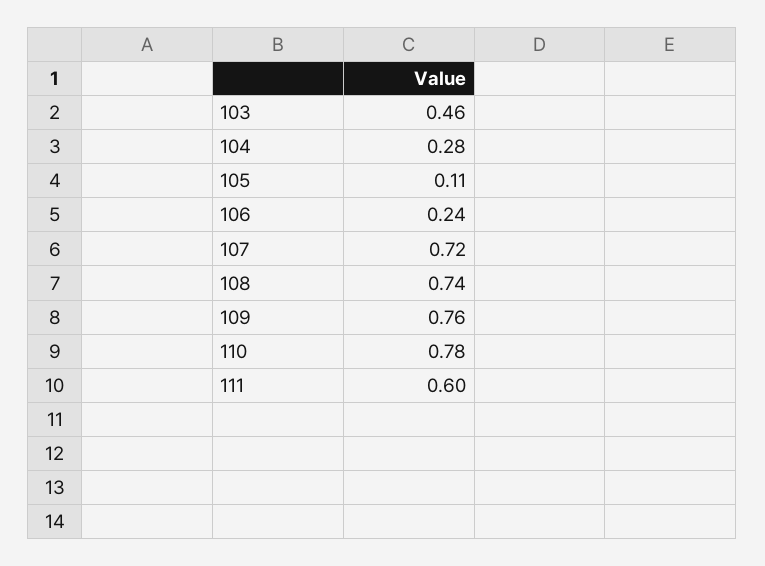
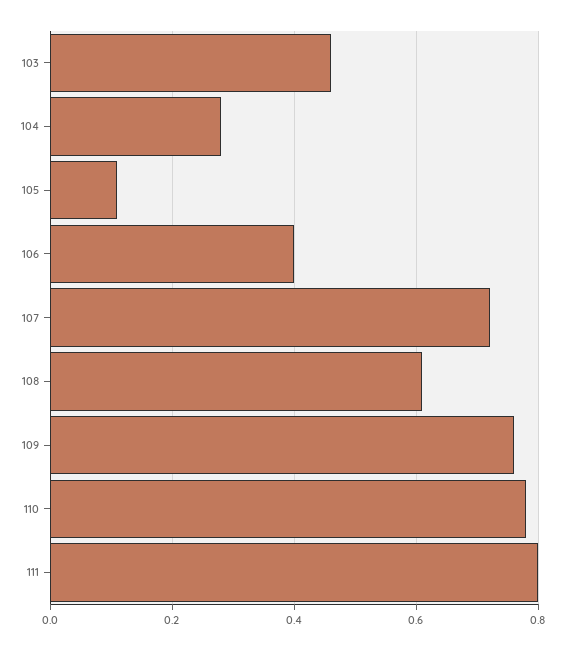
106: 0.24 -> 0.4
108: 0.74 -> 0.6
111: 0.6 -> 0.8

